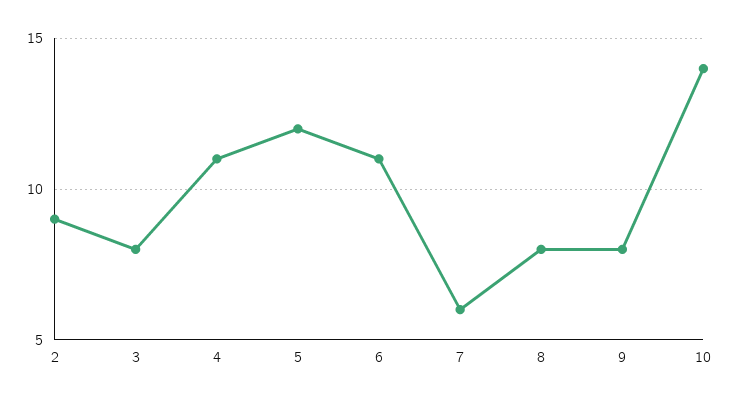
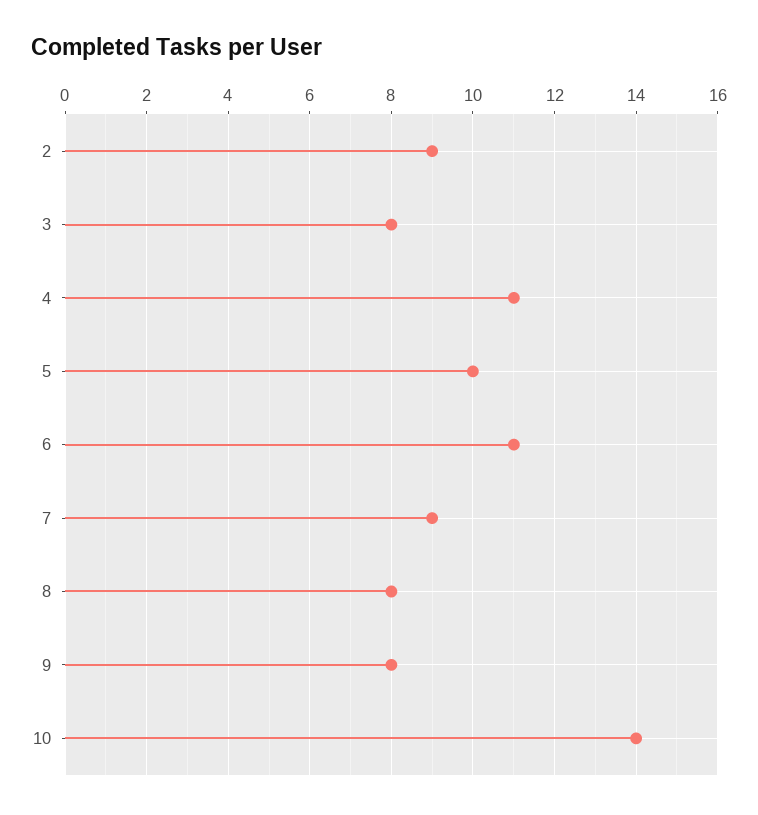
5: 12 -> 10
7: 6 -> 9

